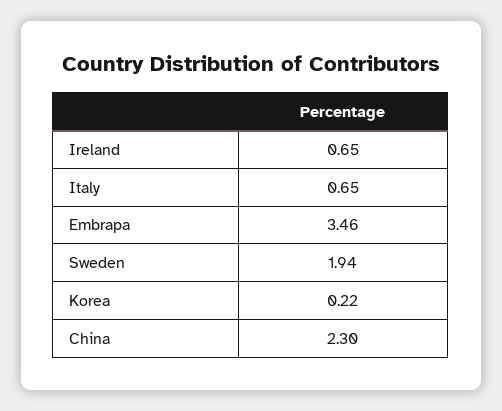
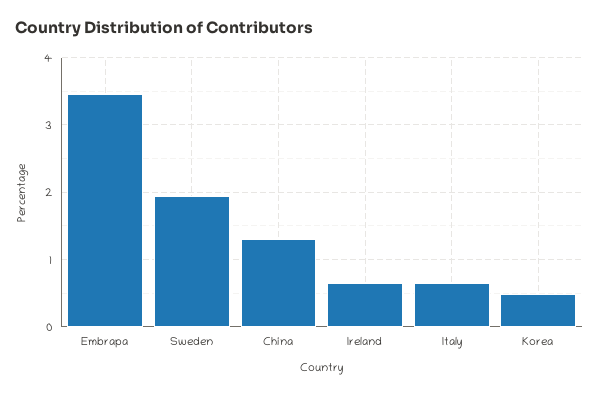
Korea: 0.22 -> 0.5
China: 2.3 -> 1.3

